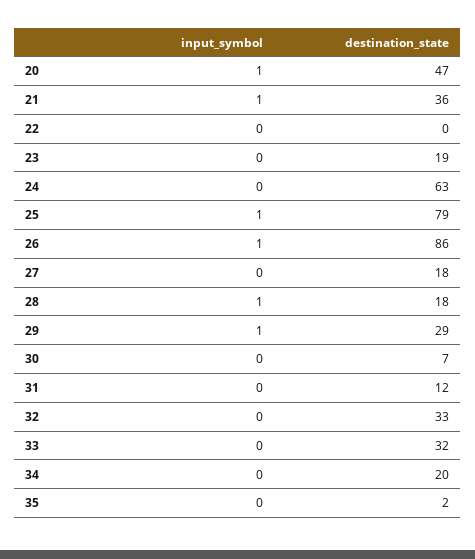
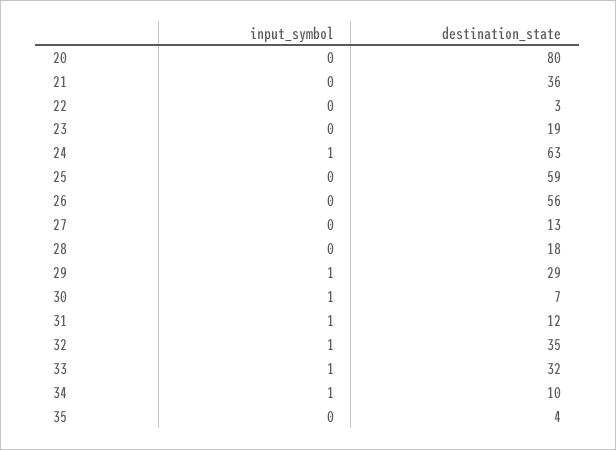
input_symbol, 20: 1 -> 0
destination_state, 20: 47 -> 80
input_symbol, 21: 1 -> 0
destination_state, 22: 0 -> 3
input_symbol, 24: 0 -> 1
input_symbol, 25: 1 -> 0
destination_state, 25: 79 -> 59
input_symbol, 26: 1 -> 0
destination_state, 26: 86 -> 56
destination_state, 27: 18 -> 13
input_symbol, 28: 1 -> 0
input_symbol, 30: 0 -> 1
input_symbol, 31: 0 -> 1
input_symbol, 32: 0 -> 1
destination_state, 32: 33 -> 35
input_symbol, 33: 0 -> 1
input_symbol, 34: 0 -> 1
destination_state, 34: 20 -> 10
destination_state, 35: 2 -> 4

